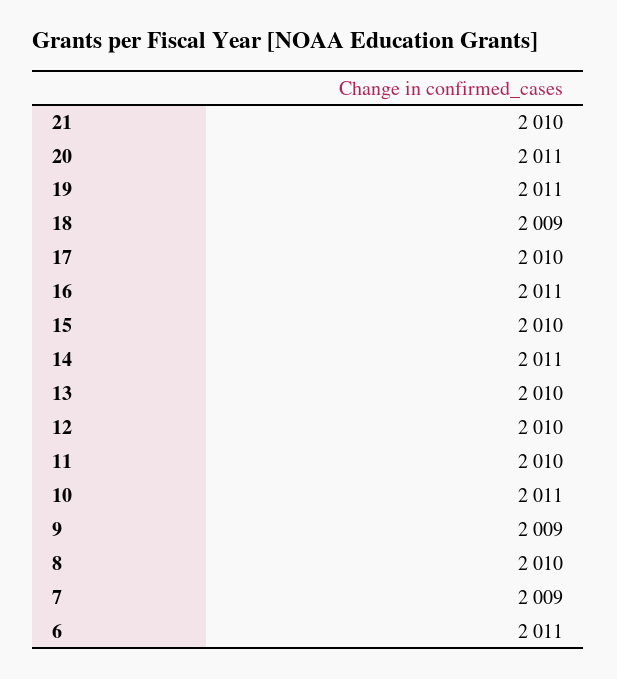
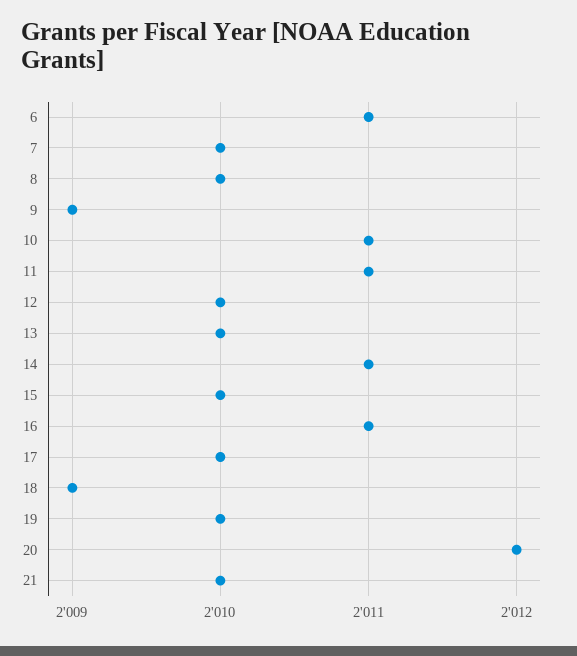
20: 2011 -> 2012
19: 2011 -> 2010
11: 2010 -> 2011
7: 2009 -> 2010

